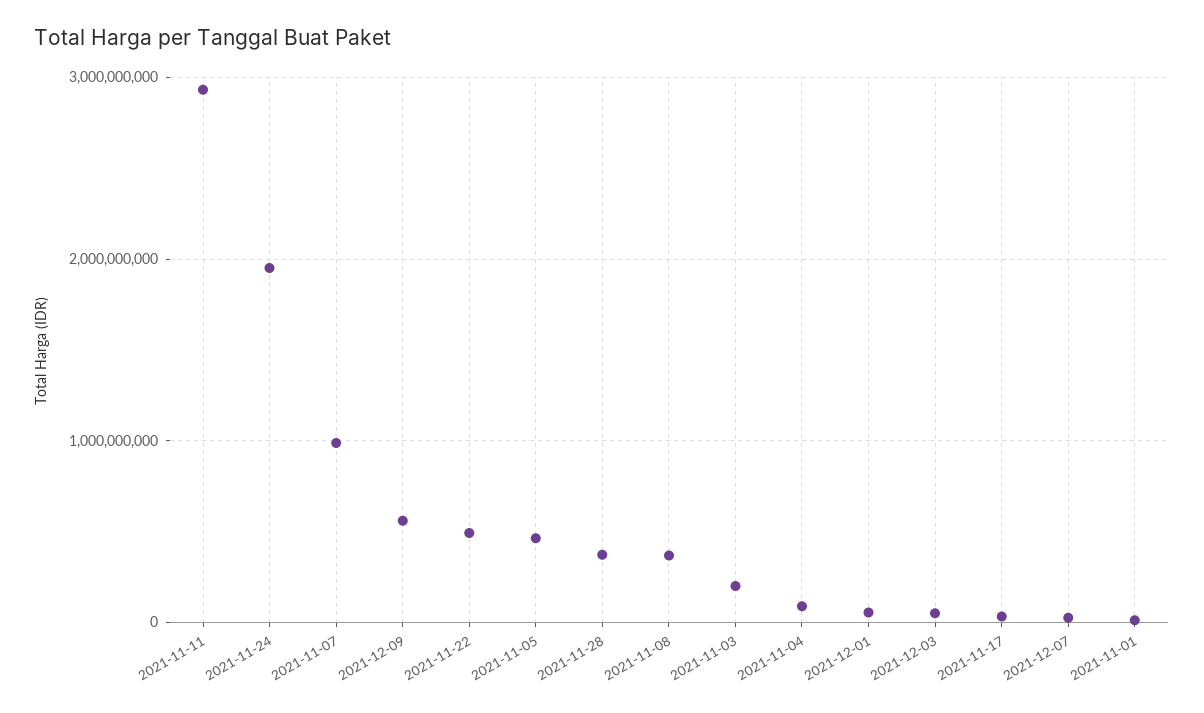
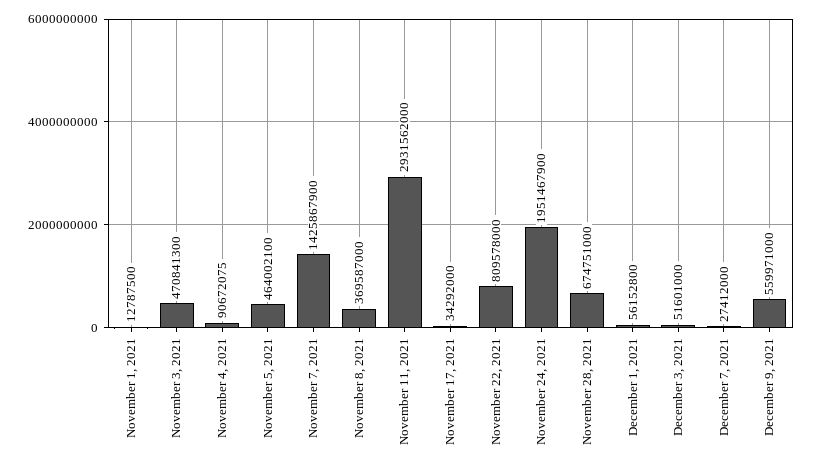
2021-11-07: 1000000000 -> 1425867900
2021-11-22: 500000000 -> 809578000
2021-11-28: 400000000 -> 674751000
2021-11-03: 200000000 -> 470841300

